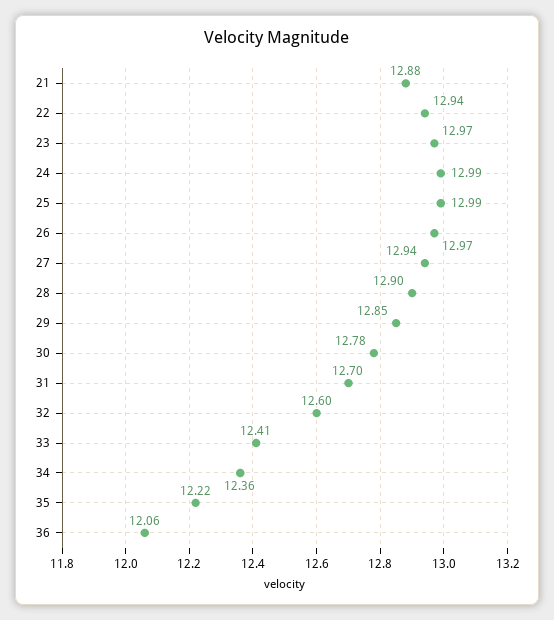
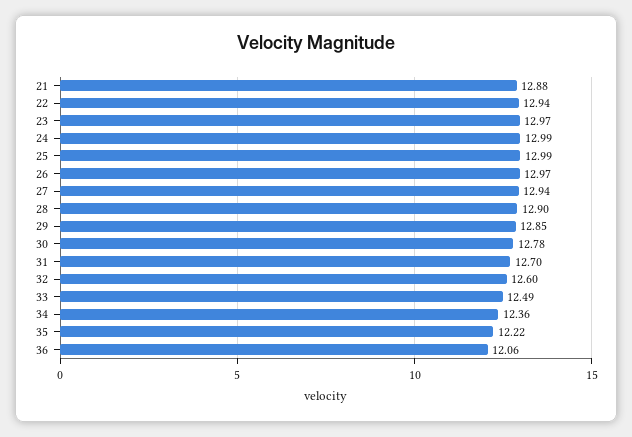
33: 12.41 -> 12.49

